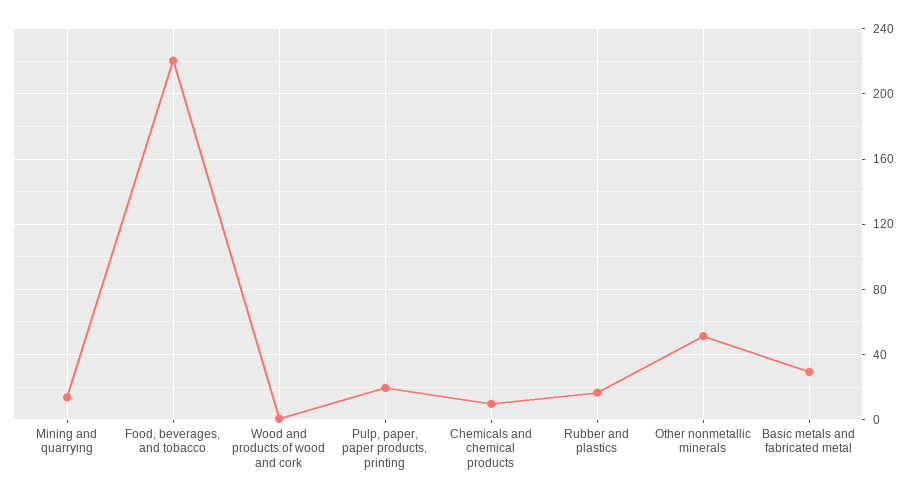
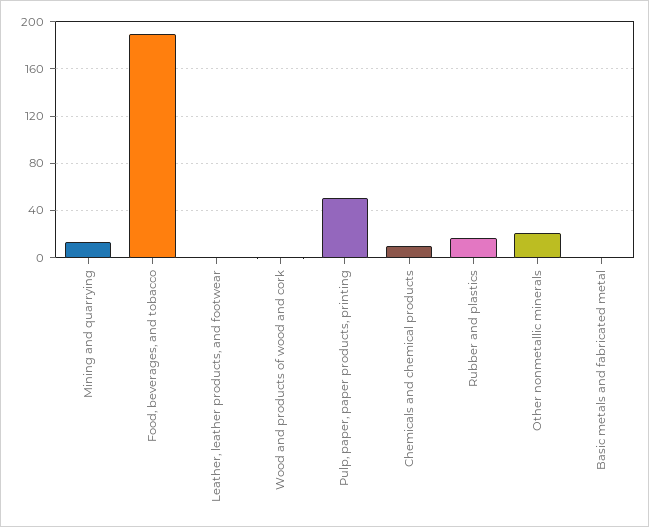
Food, beverages, and tobacco: 220 -> 190
Pulp, paper, paper products, printing: 20 -> 50
Other nonmetallic minerals: 50 -> 20
Basic metals and fabricated metal: 30 -> 0
Leather, leather products, and footwear: none -> 0

